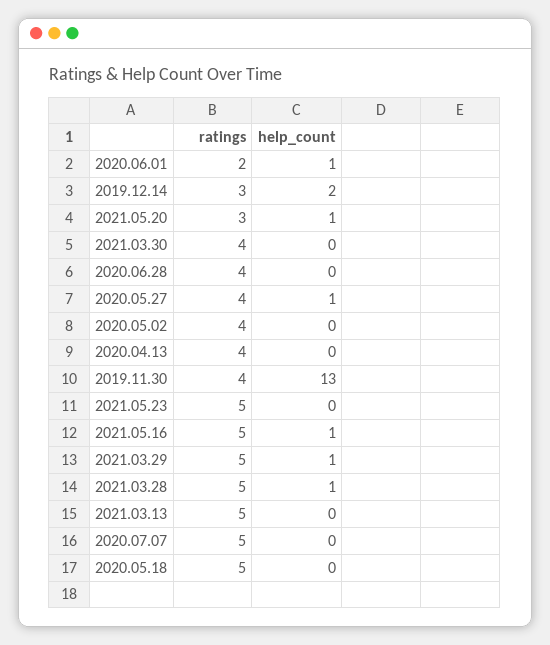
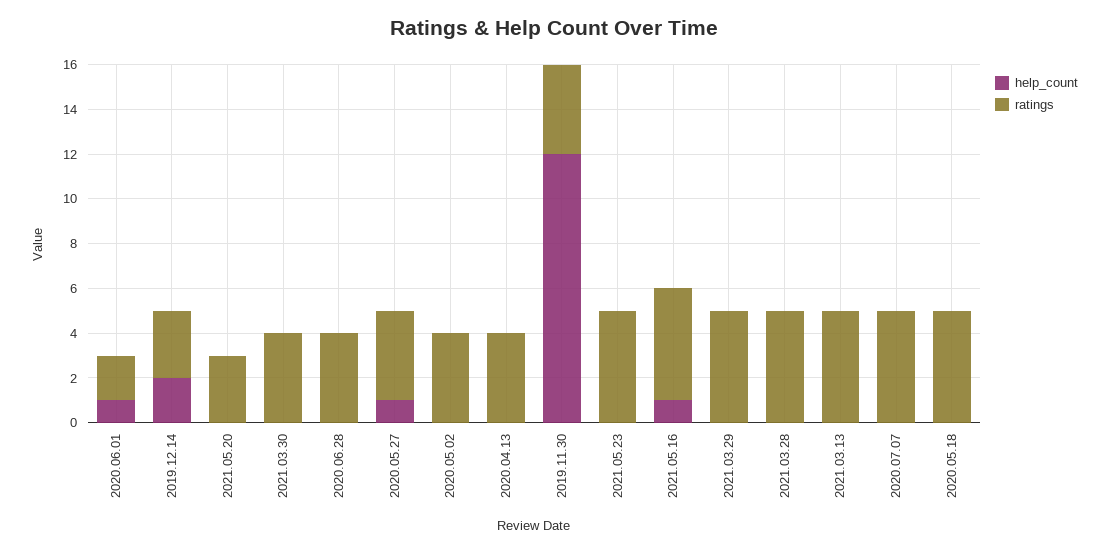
help_count, 2021.05.20: 1 -> 0
help_count, 2019.11.30: 13 -> 12
help_count, 2021.03.29: 1 -> 0
help_count, 2021.03.28: 1 -> 0

